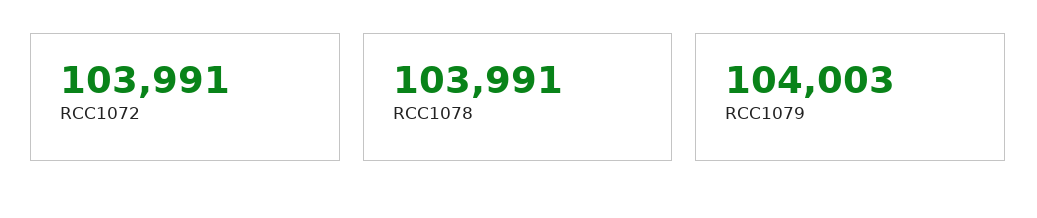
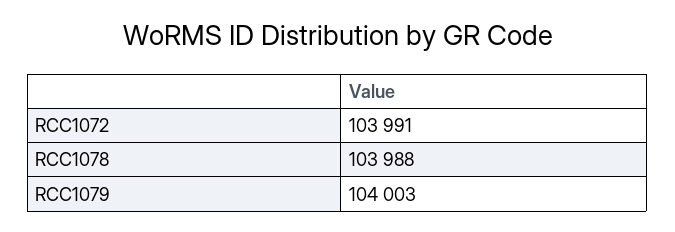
RCC1078: 103991 -> 103988

